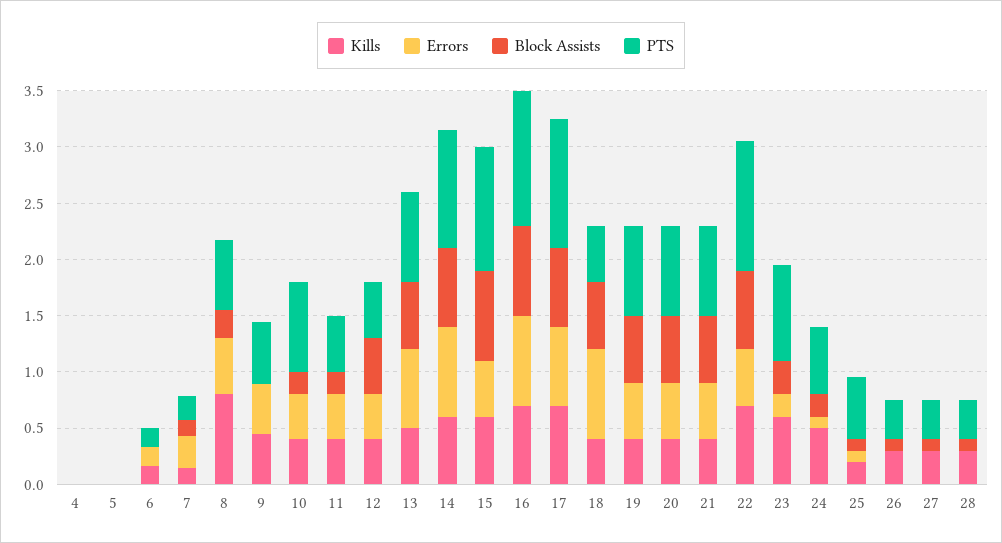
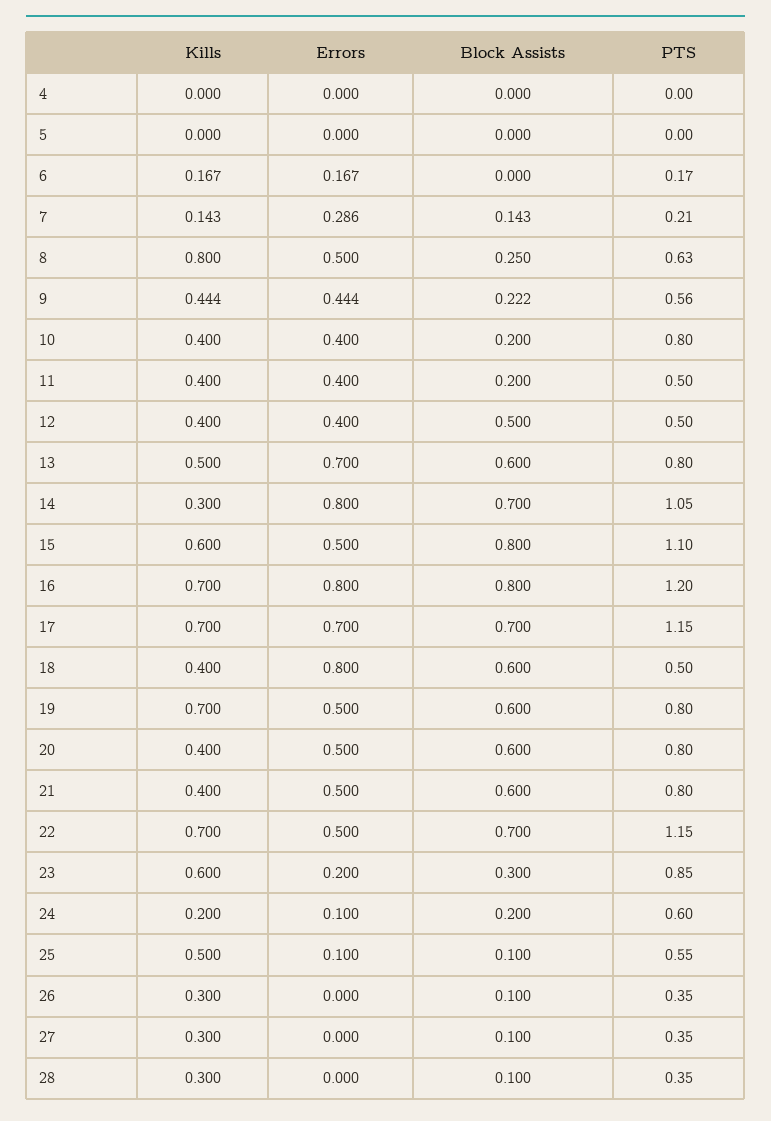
Block Assists, 9: 0 -> 0.222
Kills, 14: 0.6 -> 0.3
Kills, 19: 0.4 -> 0.7
Kills, 24: 0.5 -> 0.2
Kills, 25: 0.2 -> 0.5

